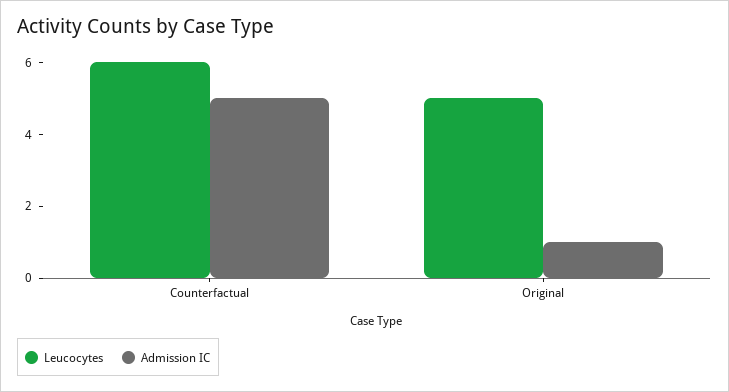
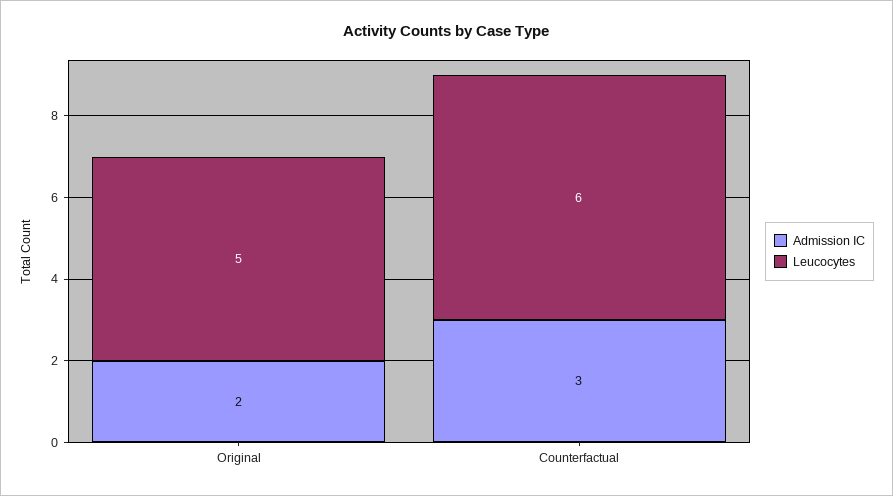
Admission IC, Counterfactual: 5 -> 3
Admission IC, Original: 1 -> 2

